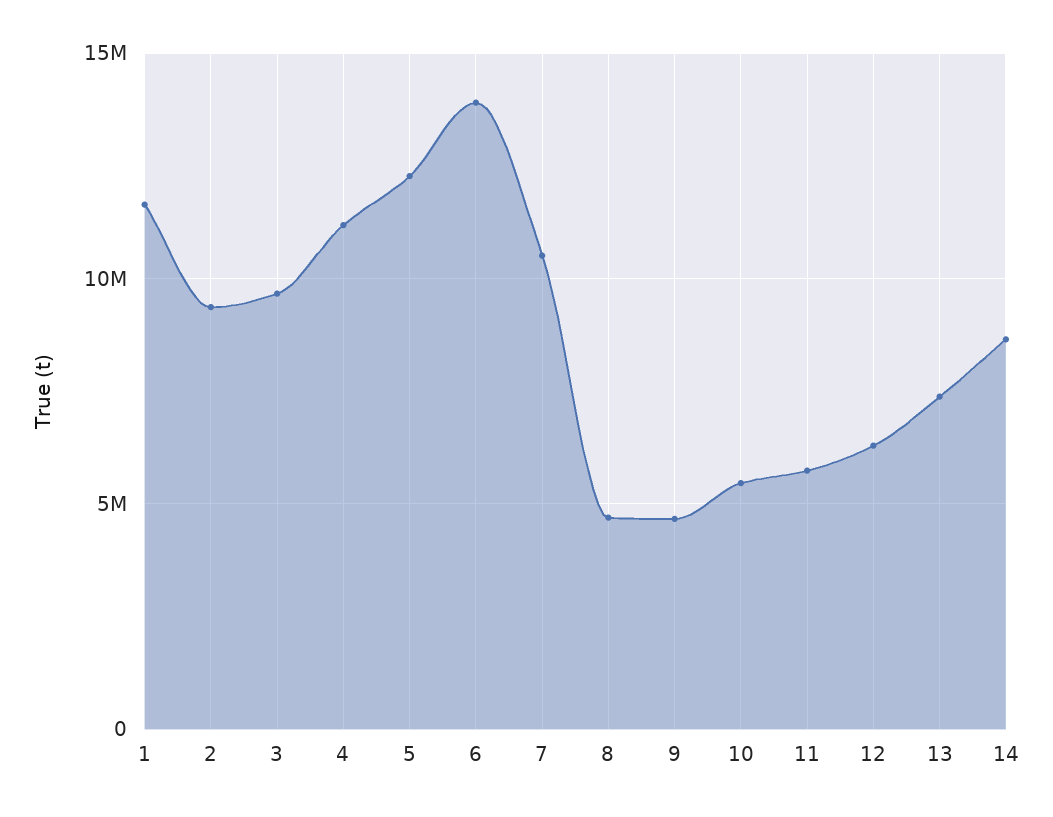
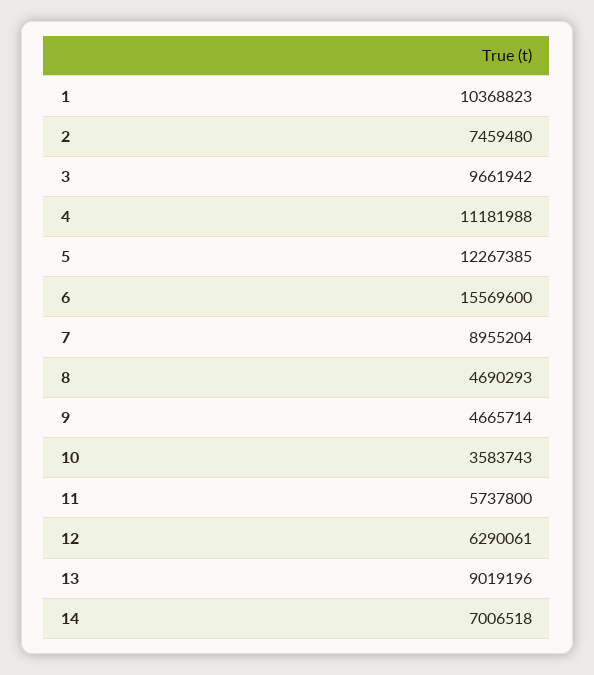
1: 11500000 -> 10368823
2: 9500000 -> 7459480
6: 14000000 -> 15569600
7: 10500000 -> 8955204
10: 5500000 -> 3583743
13: 7500000 -> 9019196
14: 8500000 -> 7006518

